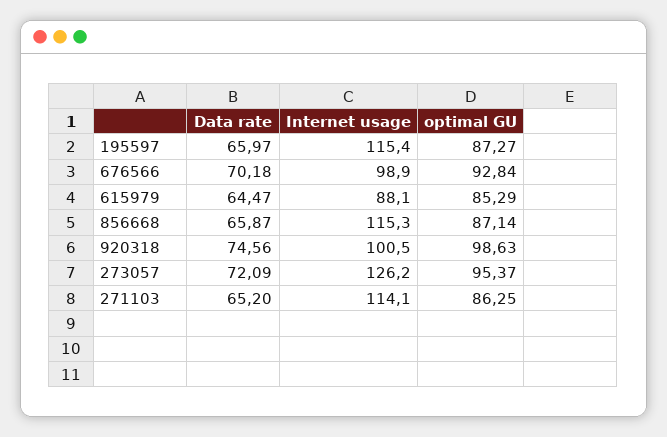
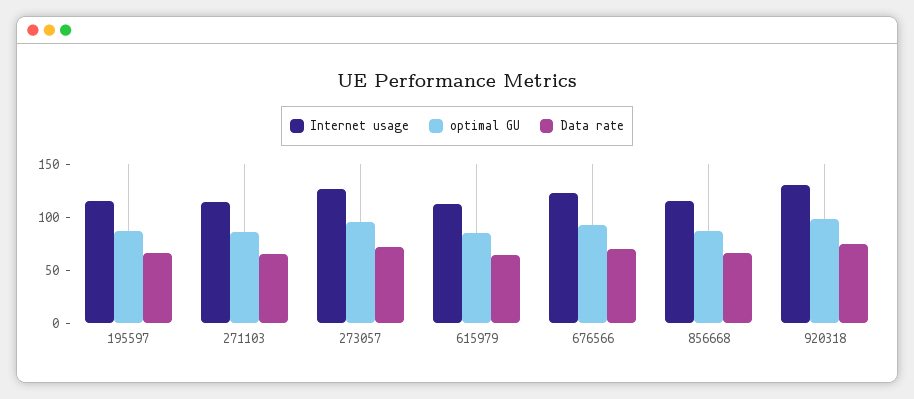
Internet usage, 676566: 98.9 -> 120
Internet usage, 615979: 88.1 -> 110
Internet usage, 920318: 100.5 -> 130

